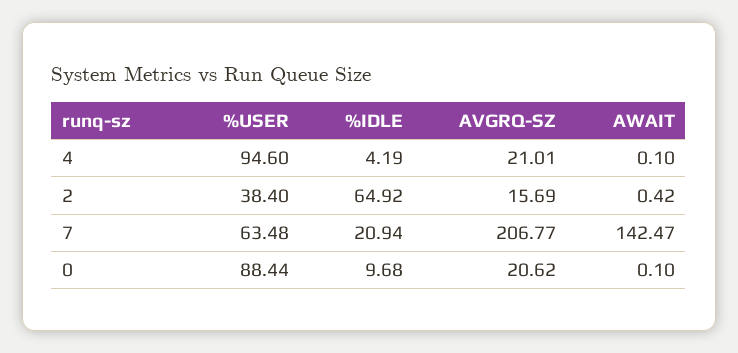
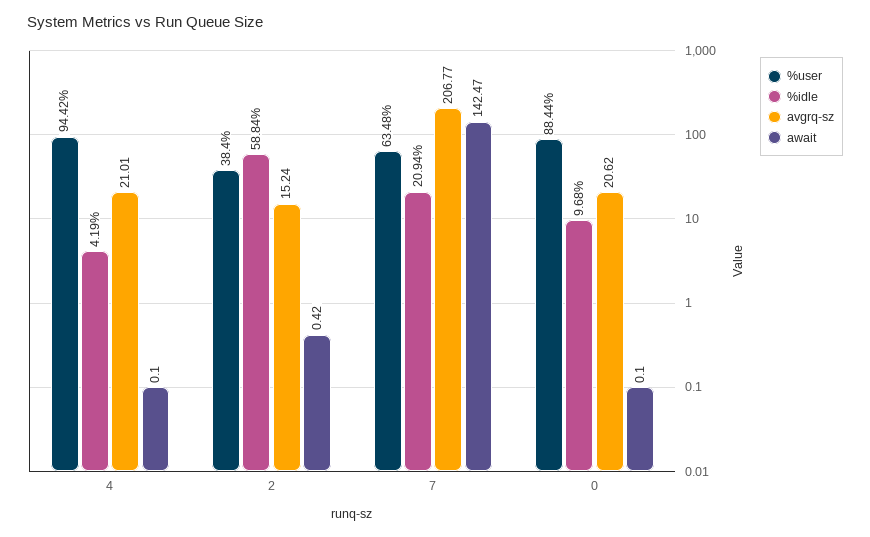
%USER, 4: 94.6 -> 94.42
%IDLE, 2: 64.92 -> 58.84
AVGRQ-SZ, 2: 15.69 -> 15.24

